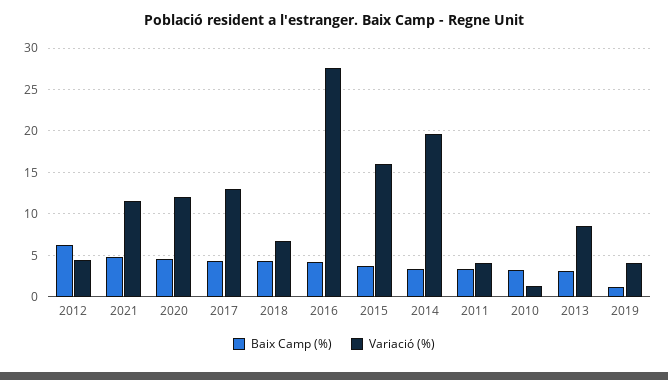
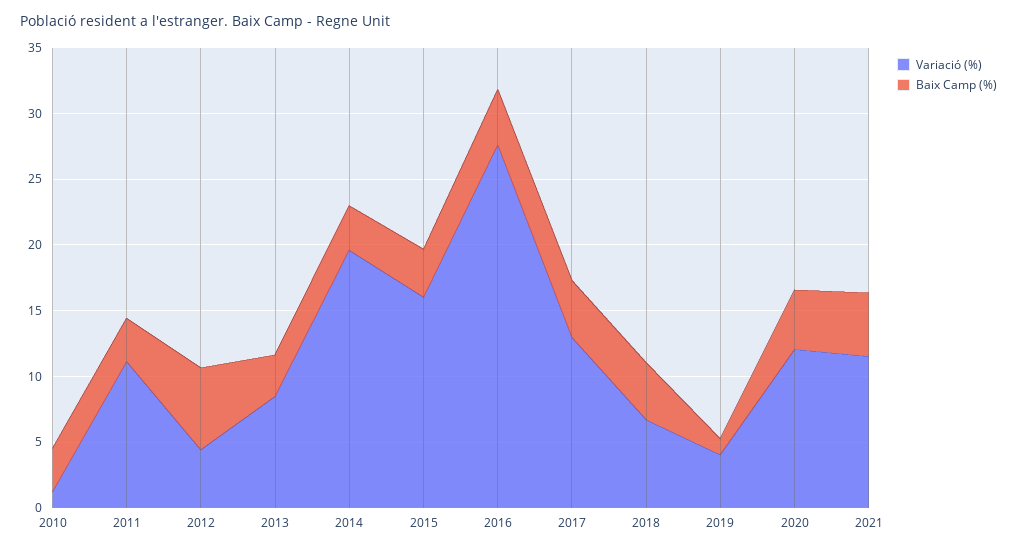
Variació (%), 2011: 4 -> 11

